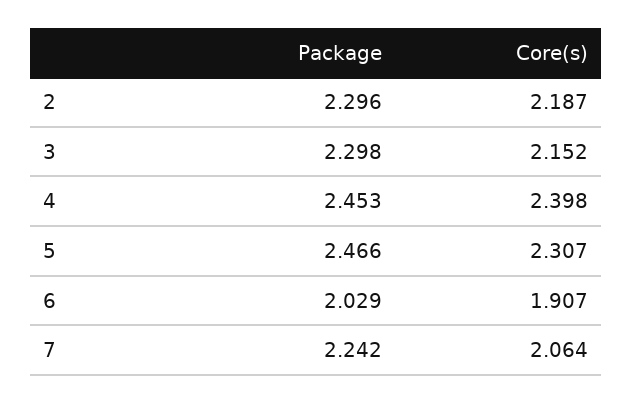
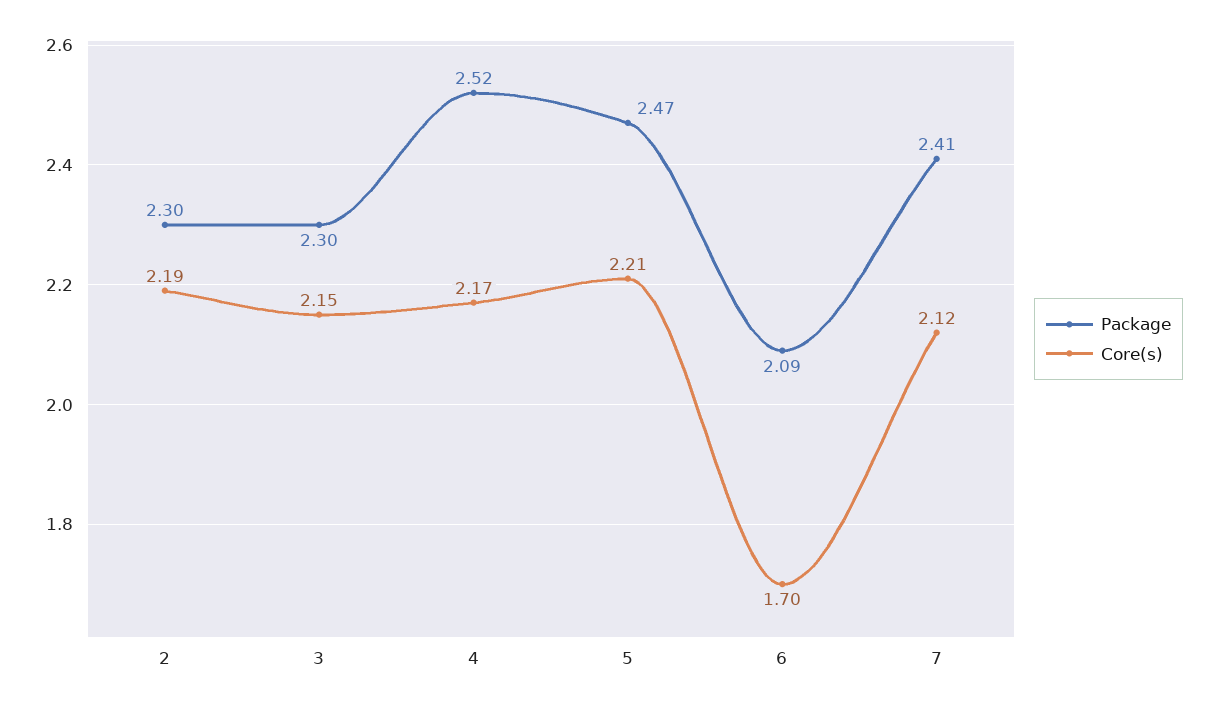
Package, 4: 2.453 -> 2.52
Core(s), 4: 2.398 -> 2.17
Core(s), 5: 2.307 -> 2.21
Package, 6: 2.029 -> 2.09
Core(s), 6: 1.907 -> 1.7
Package, 7: 2.242 -> 2.41
Core(s), 7: 2.064 -> 2.12

